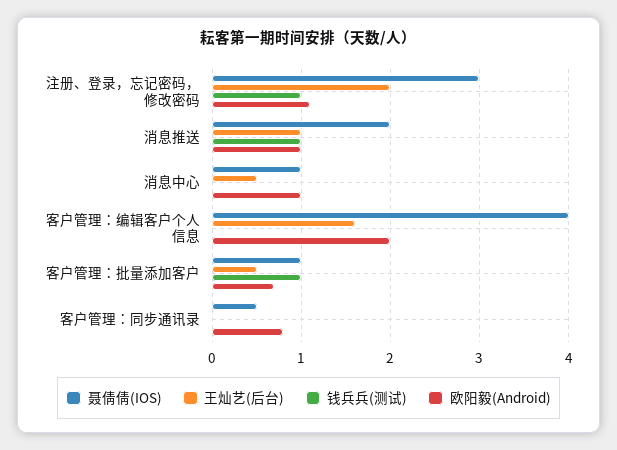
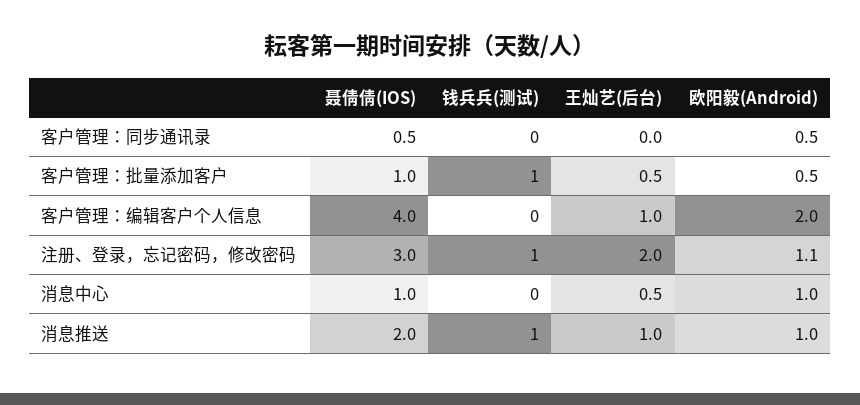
王灿艺(后台), 客户管理：编辑客户个人信息: 1.6 -> 1
欧阳毅(Android), 客户管理：批量添加客户: 0.7 -> 0.5
欧阳毅(Android), 客户管理：同步通讯录: 0.8 -> 0.5

